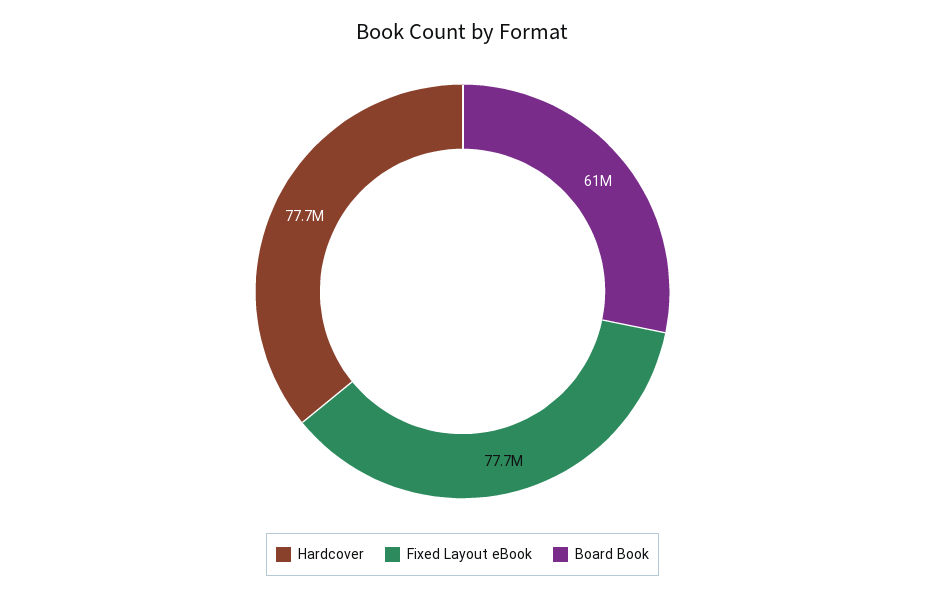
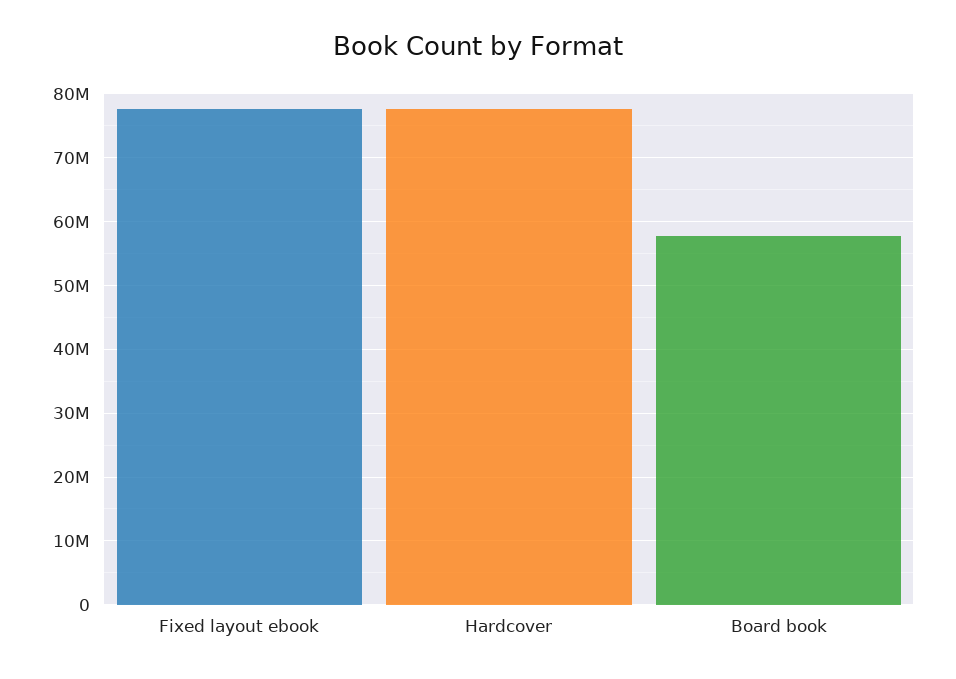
Board Book: 61000000 -> 58000000

